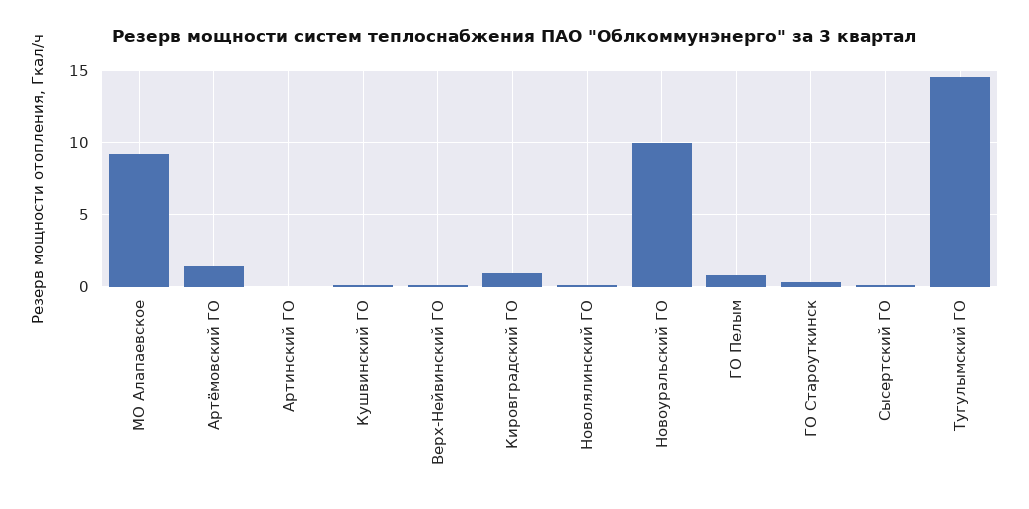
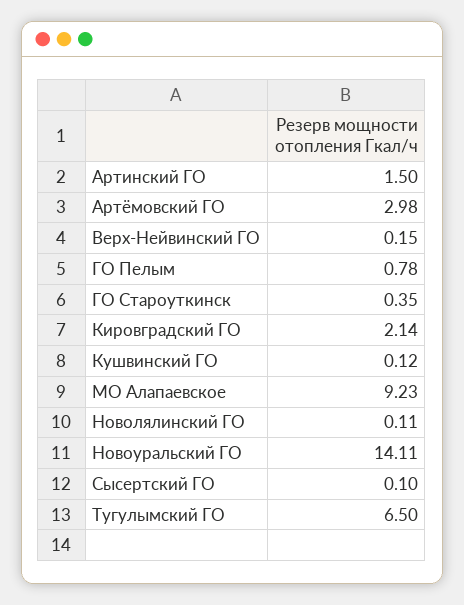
Артёмовский ГО: 1.5 -> 2.98
Артинский ГО: 0 -> 1.5
Кировградский ГО: 1 -> 2.14
Новоуральский ГО: 10 -> 14.11
Тугулымский ГО: 14.5 -> 6.5

